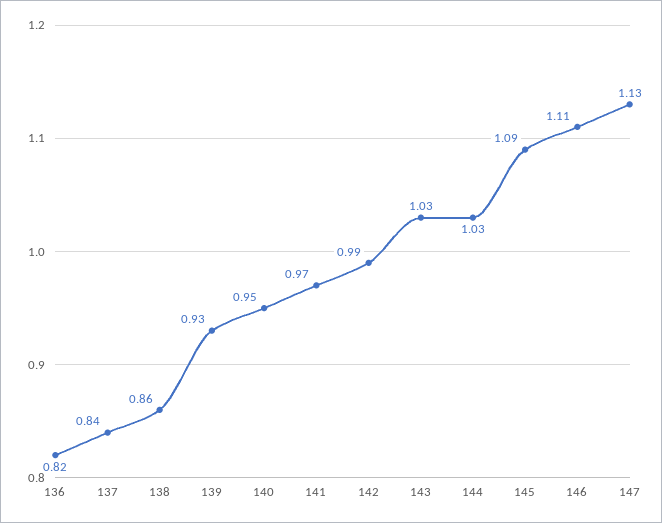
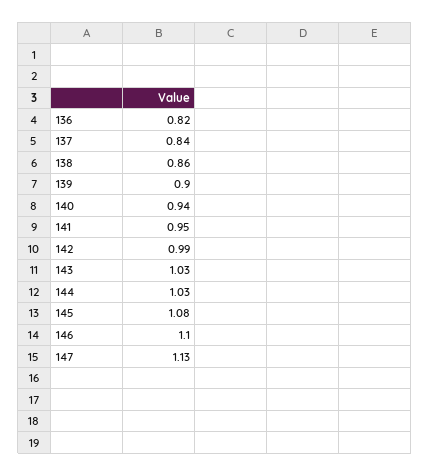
139: 0.93 -> 0.9
140: 0.95 -> 0.94
141: 0.97 -> 0.95
145: 1.09 -> 1.08
146: 1.11 -> 1.1

